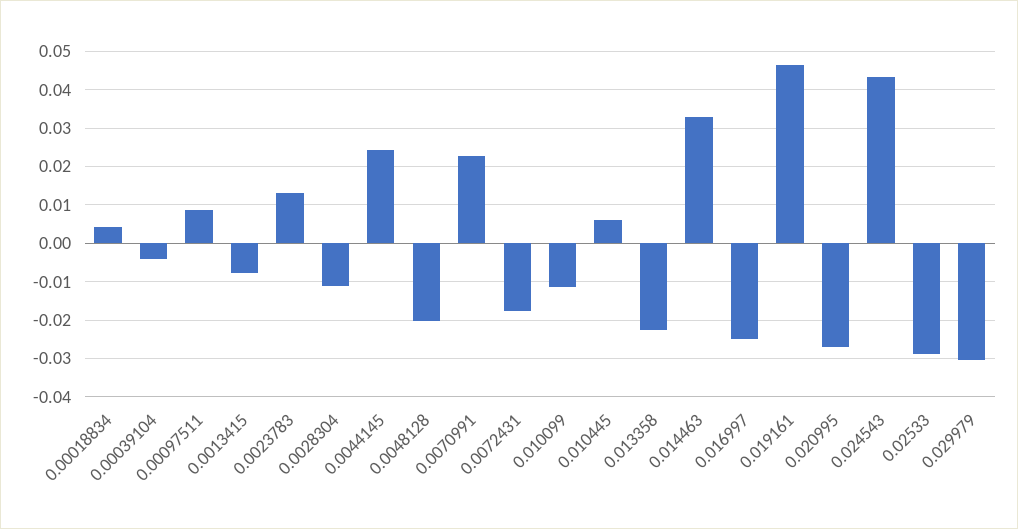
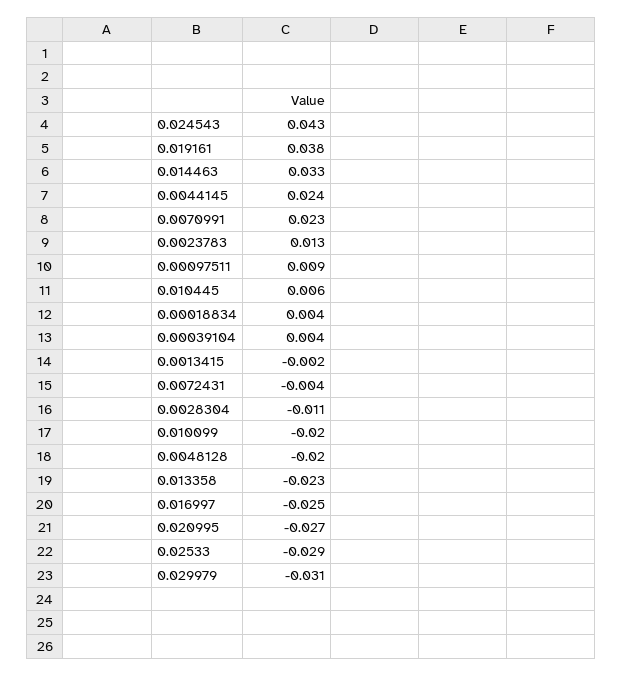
0.00039104: -0.004 -> 0.004
0.0013415: -0.008 -> -0.002
0.0072431: -0.018 -> -0.004
0.010099: -0.012 -> -0.02
0.019161: 0.046 -> 0.038

